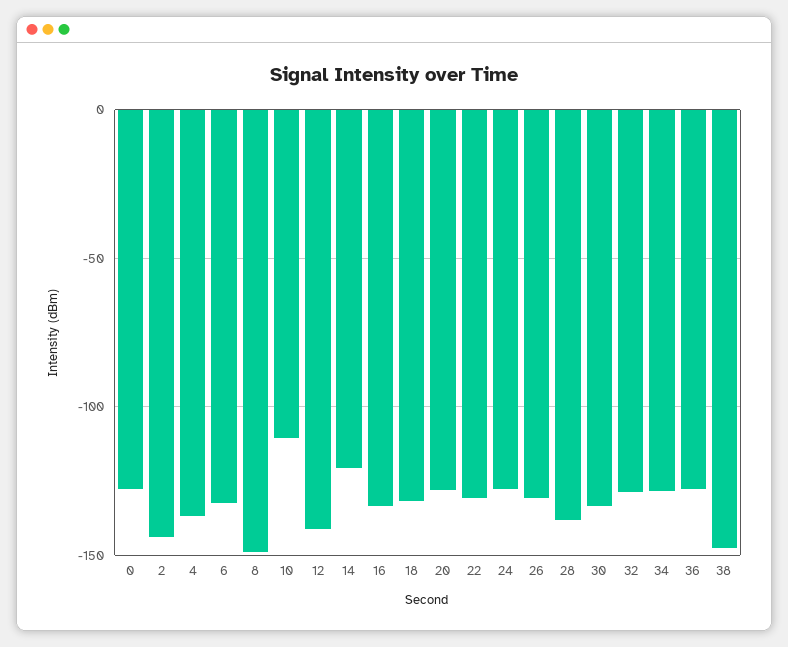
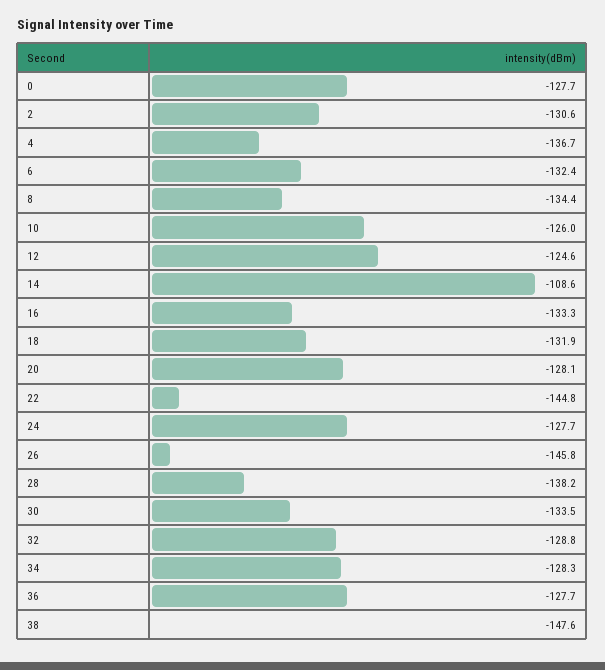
2: -145 -> -130.6
8: -150 -> -134.4
10: -110 -> -126
12: -140 -> -124.6
14: -120 -> -108.6
22: -130 -> -144.8
26: -130 -> -145.8

